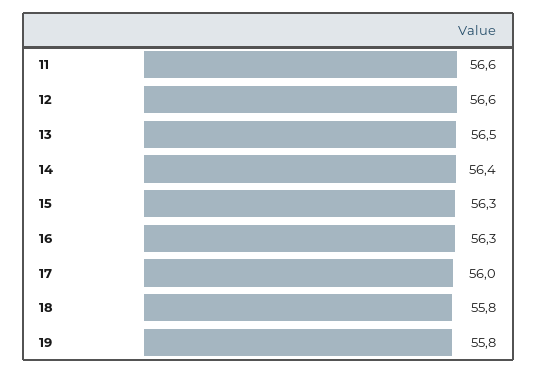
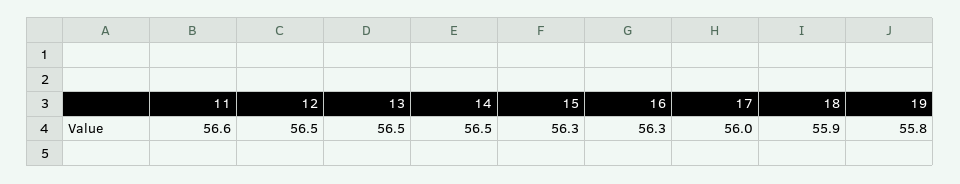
12: 56.6 -> 56.5
14: 56.4 -> 56.5
18: 55.8 -> 55.9

